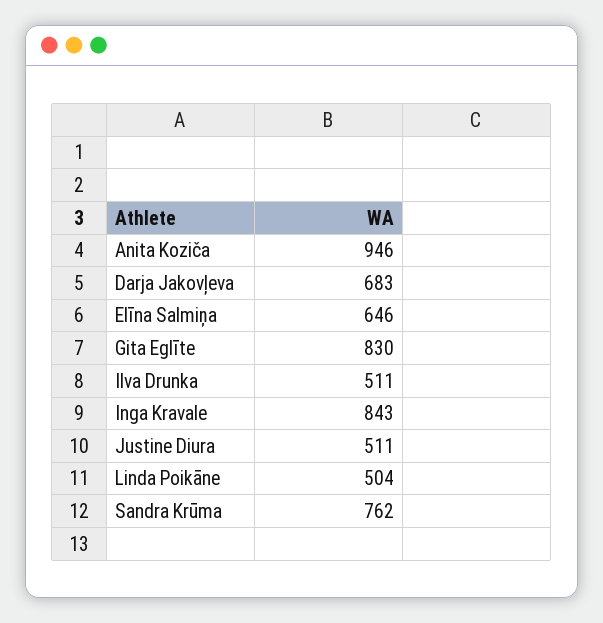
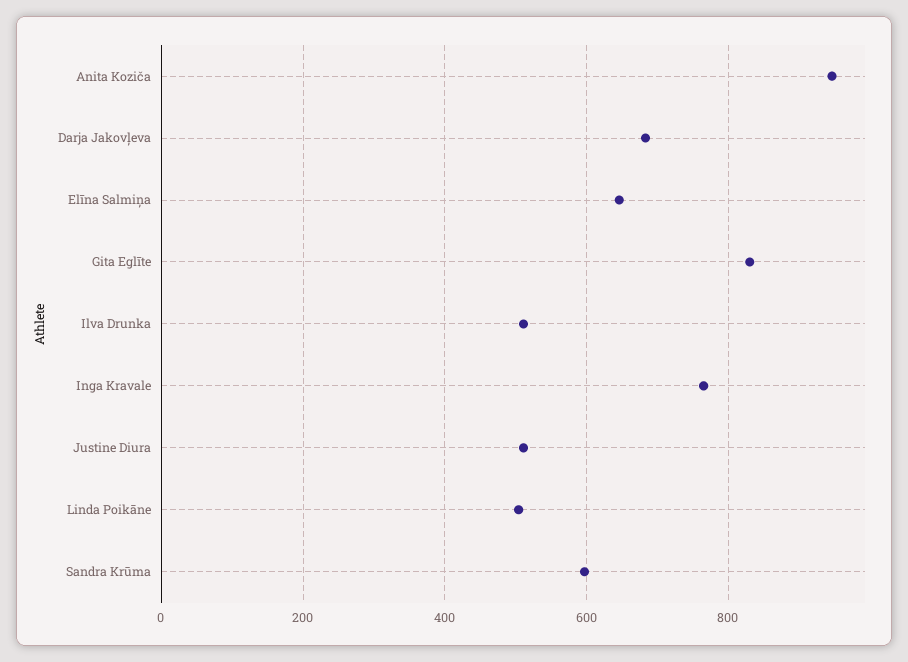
Inga Kravale: 843 -> 760
Sandra Krūma: 762 -> 600

